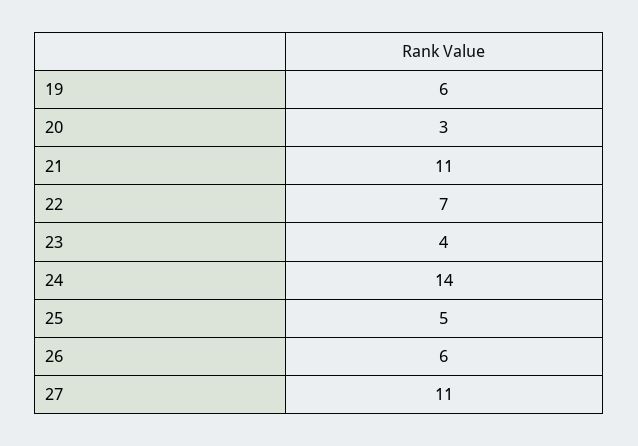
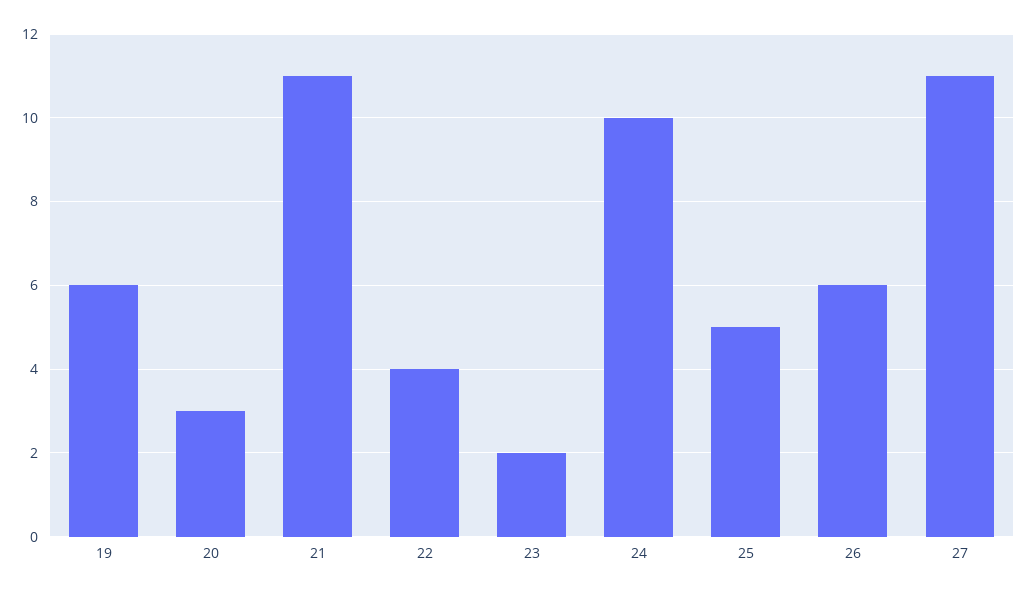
22: 7 -> 4
23: 4 -> 2
24: 14 -> 10

